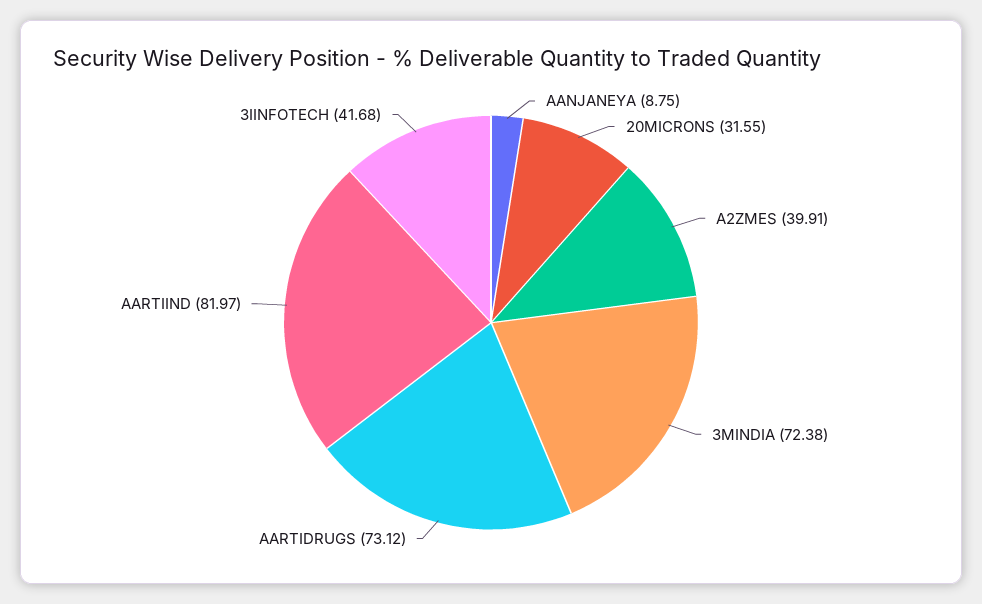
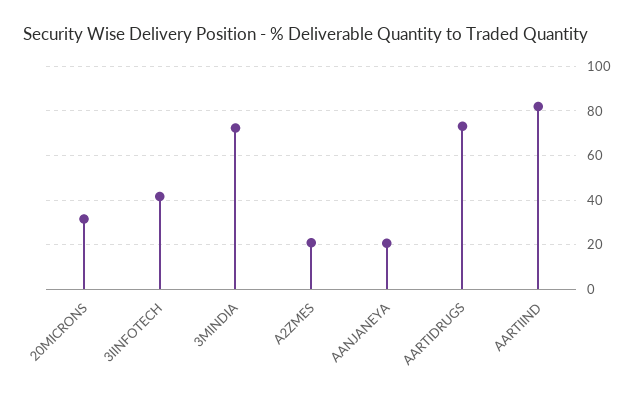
AANJANEYA: 8.75 -> 20
A2ZMES: 39.91 -> 20

